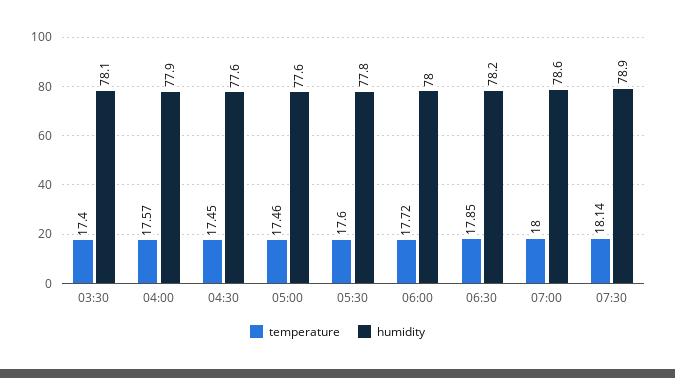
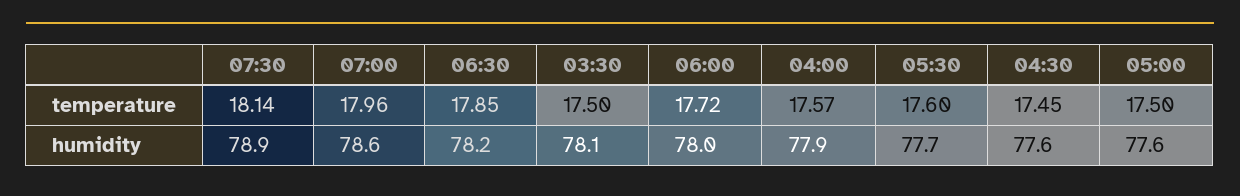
temperature, 03:30: 17.4 -> 17.5
temperature, 05:00: 17.46 -> 17.5
humidity, 05:30: 77.8 -> 77.7
temperature, 07:00: 18 -> 17.96

